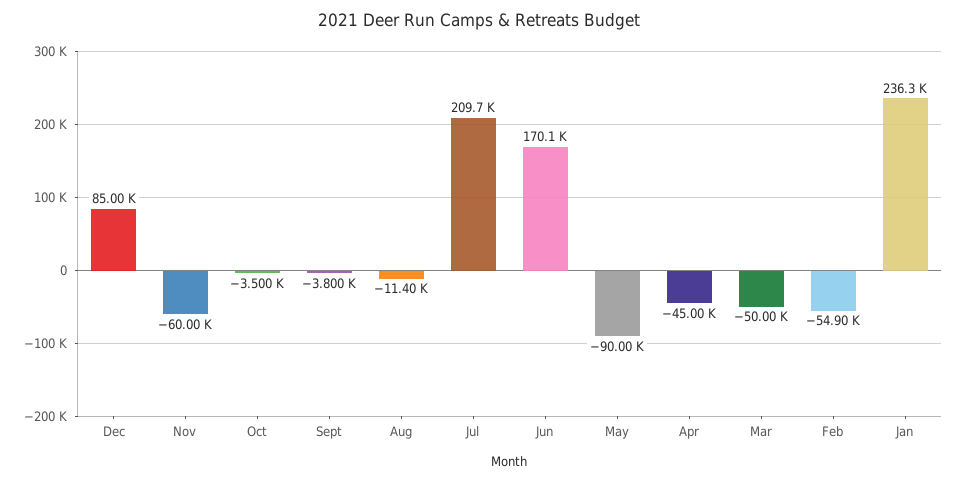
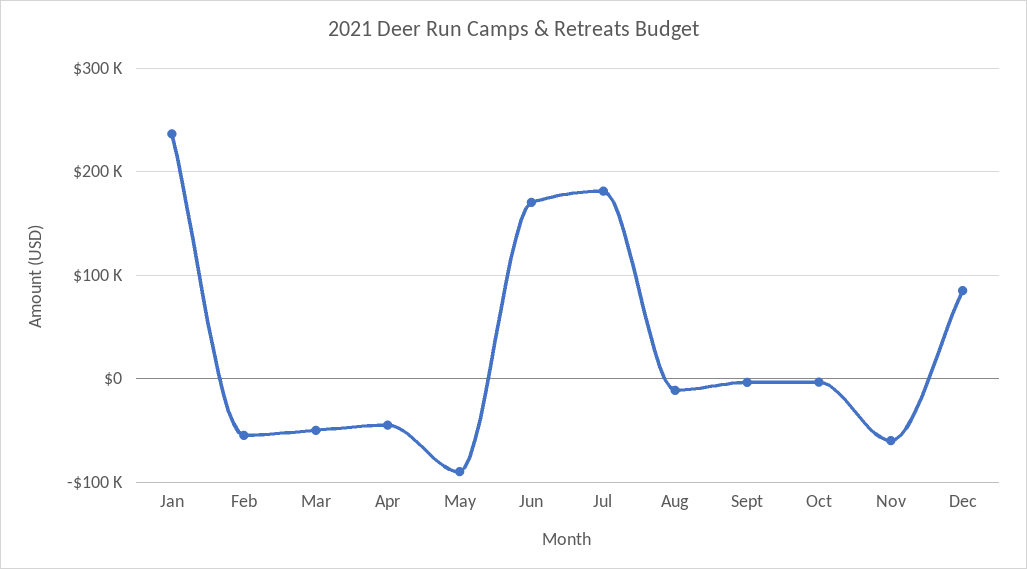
Jul: 209700 -> 180000

